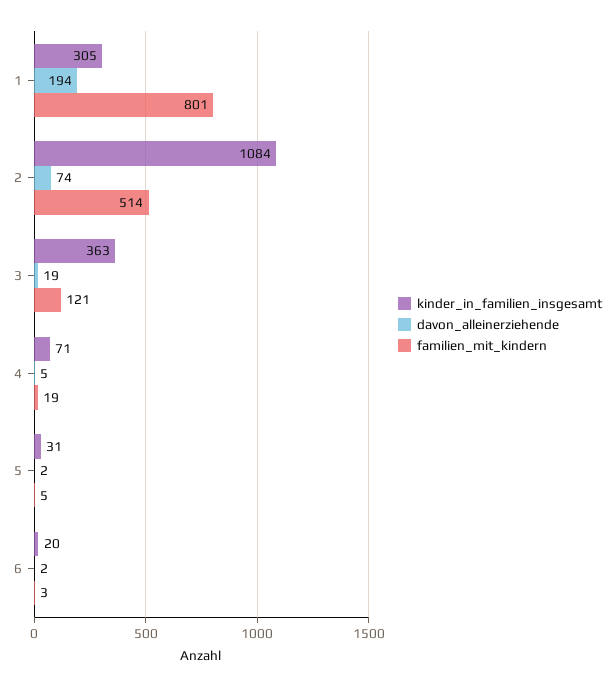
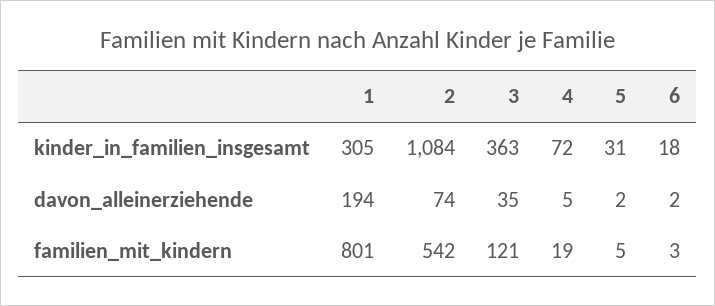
familien_mit_kindern, 2: 514 -> 542
davon_alleinerziehende, 3: 19 -> 35
kinder_in_familien_insgesamt, 4: 71 -> 72
kinder_in_familien_insgesamt, 6: 20 -> 18

